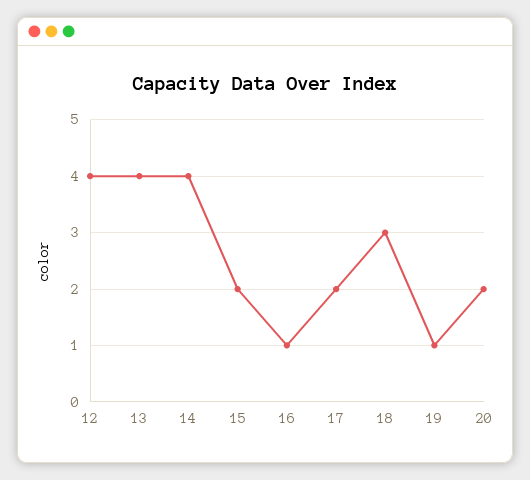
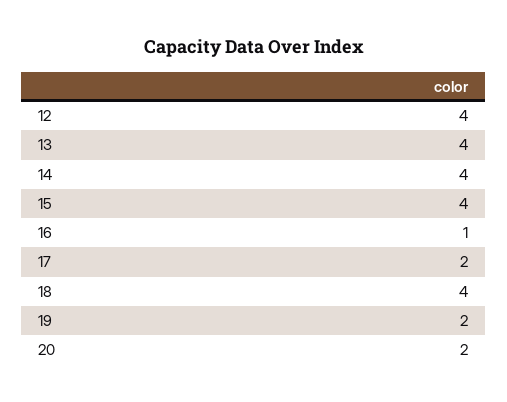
15: 2 -> 4
18: 3 -> 4
19: 1 -> 2

